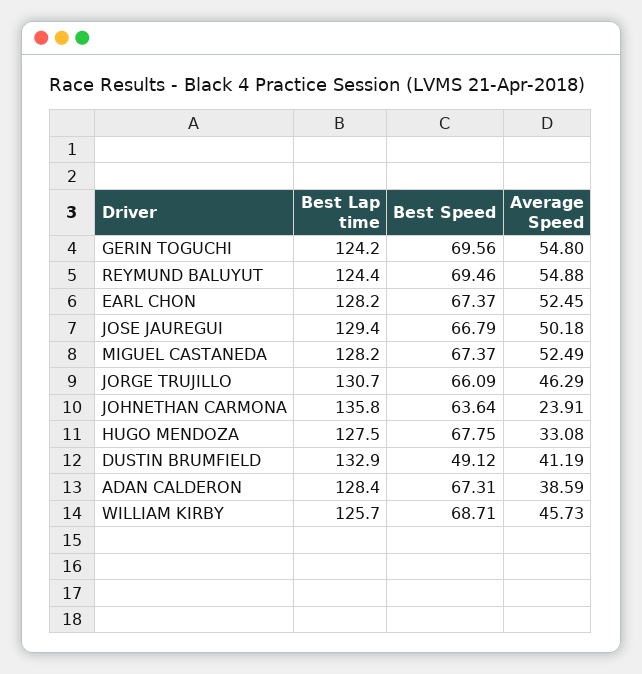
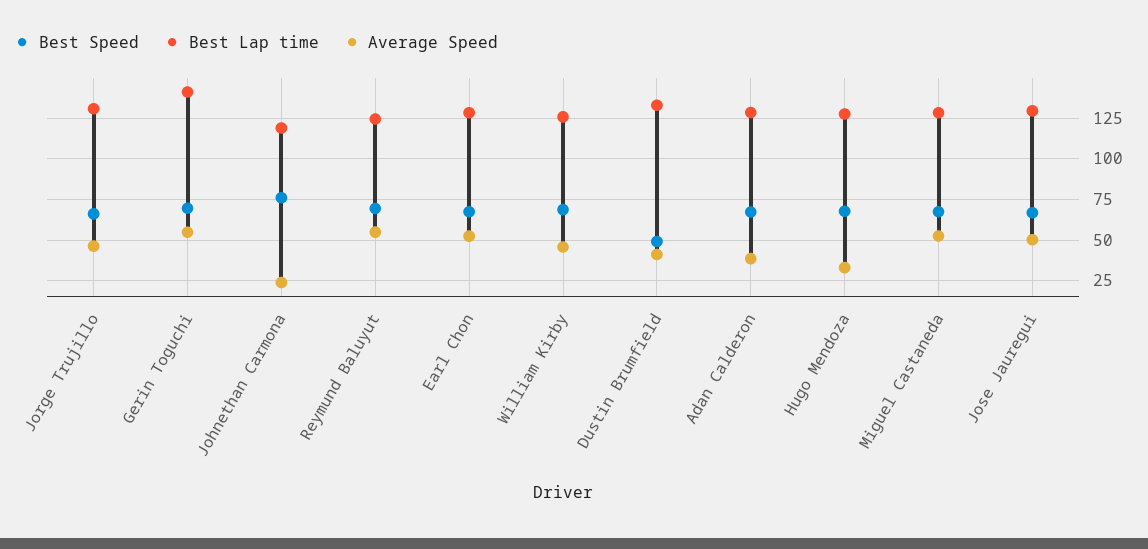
Best Lap time, GERIN TOGUCHI: 124.2 -> 140
Best Lap time, JOHNETHAN CARMONA: 135.8 -> 120
Best Speed, JOHNETHAN CARMONA: 63.64 -> 75

